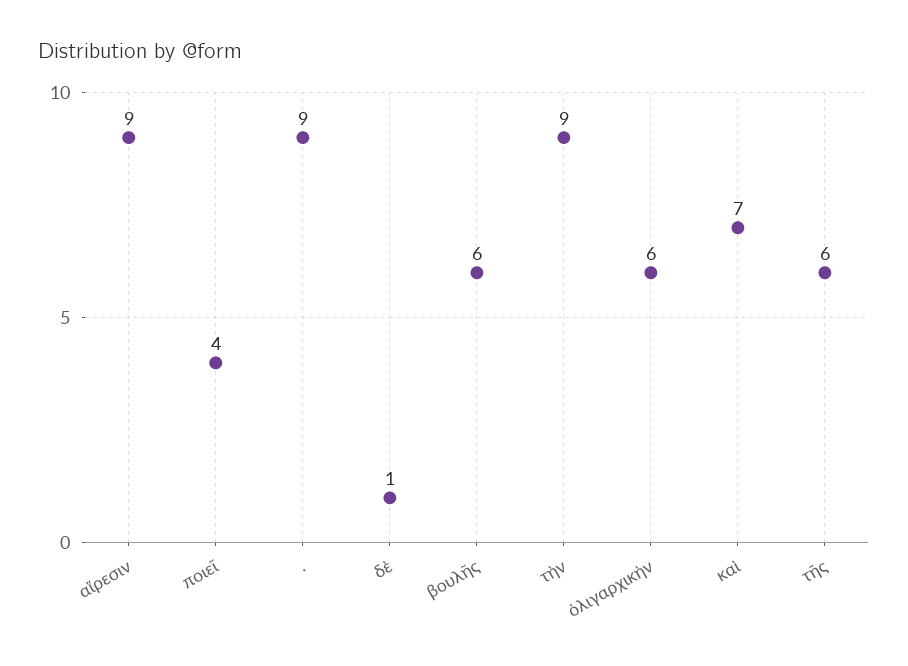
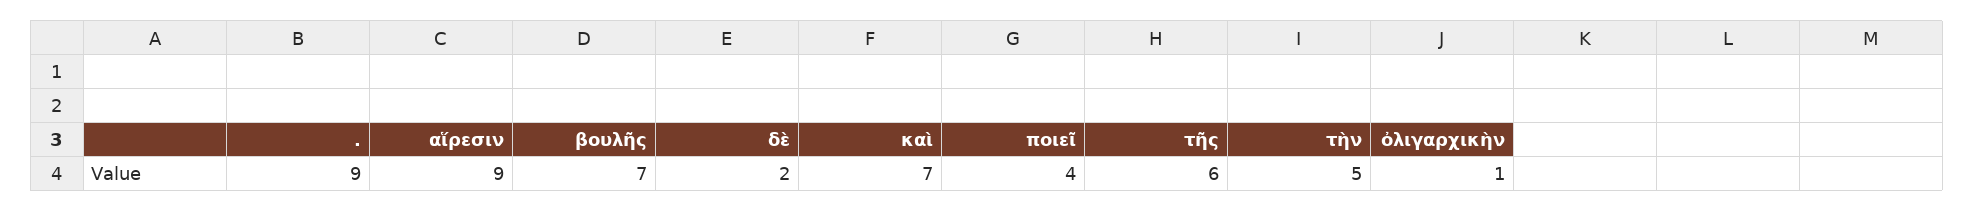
δὲ: 1 -> 2
βουλῆς: 6 -> 7
τὴν: 9 -> 5
ὀλιγαρχικὴν: 6 -> 1

